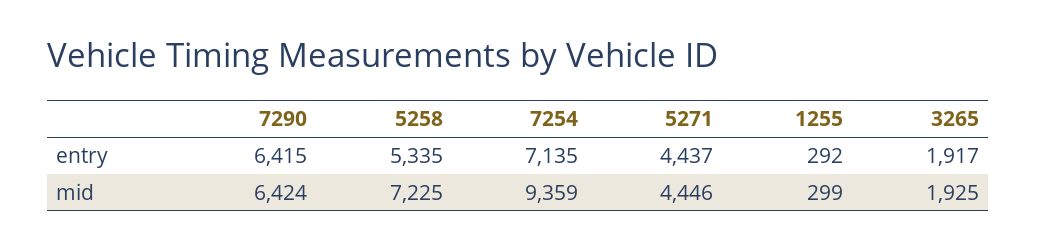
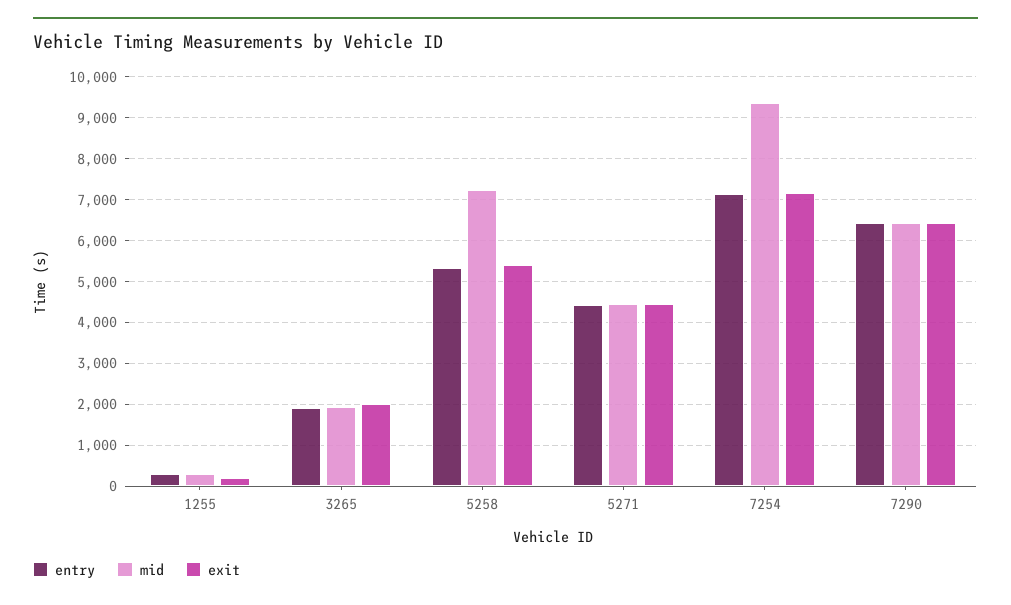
exit, 1255: none -> 200
exit, 3265: none -> 2000
exit, 5258: none -> 5400
exit, 5271: none -> 4400
exit, 7254: none -> 7200
exit, 7290: none -> 6400

